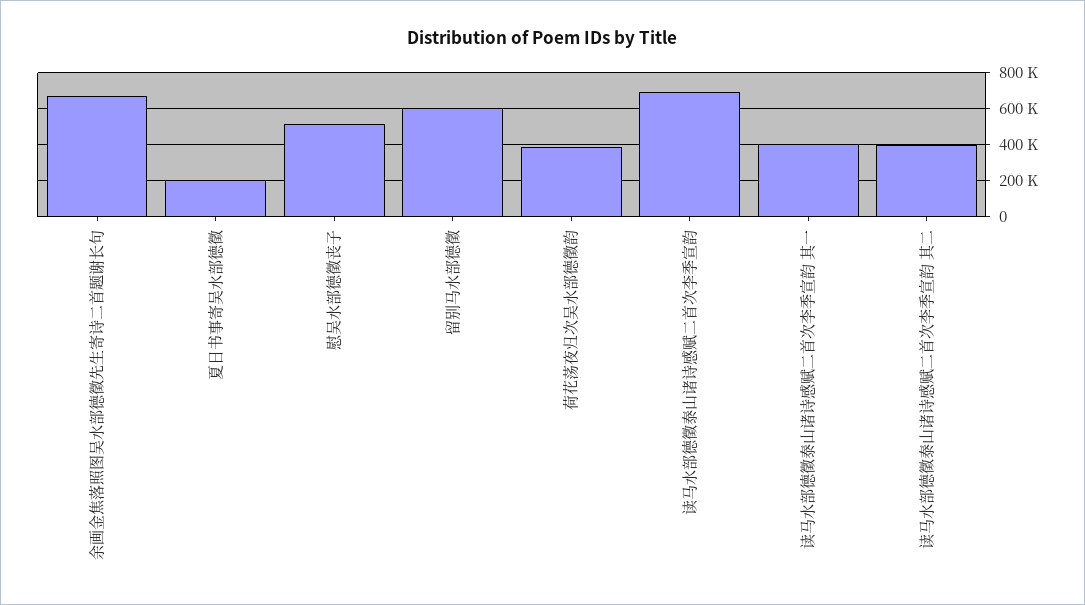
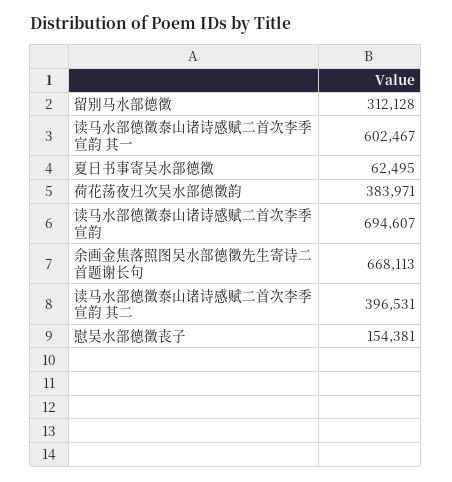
夏日书事寄吴水部德徵: 200000 -> 62495
慰吴水部德徵丧子: 500000 -> 154381
留别马水部德徵: 600000 -> 312128
读马水部德徵泰山诸诗感赋二首次李季宣韵 其一: 400000 -> 602467

